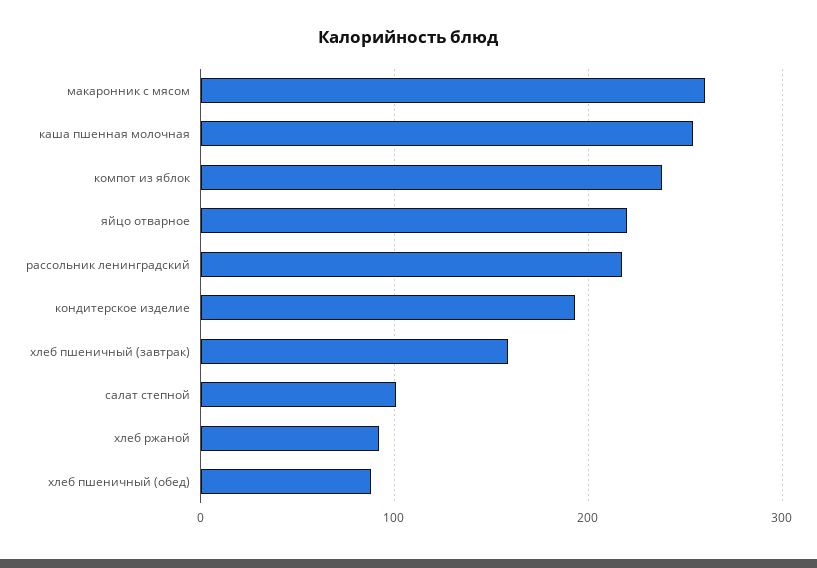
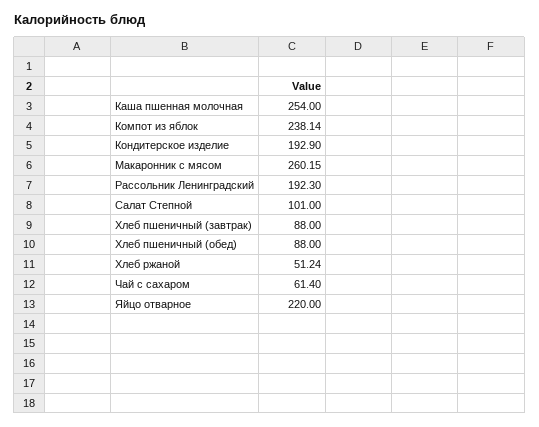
рассольник ленинградский: 220 -> 192.3
хлеб пшеничный (завтрак): 160 -> 88
хлеб ржаной: 90 -> 51.24
Чай с сахаром: none -> 61.4

